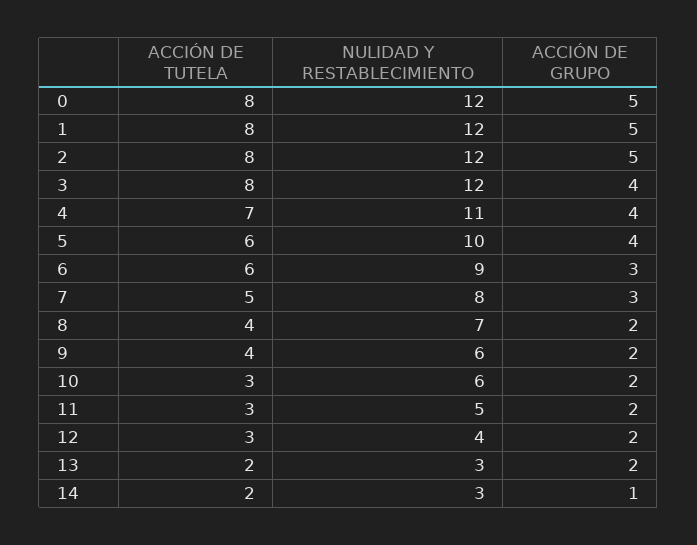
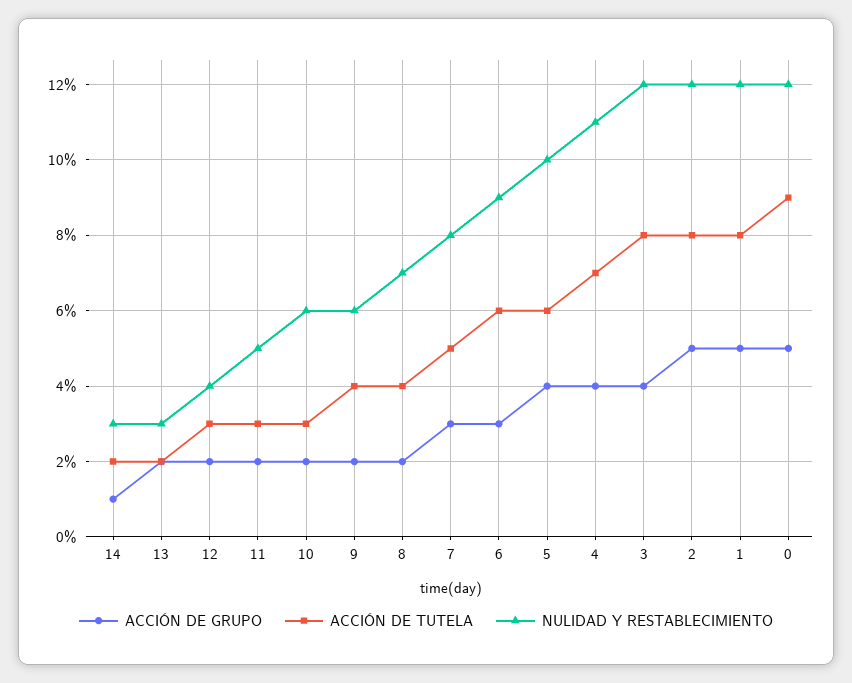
ACCIÓN DE TUTELA, 0: 8 -> 9

